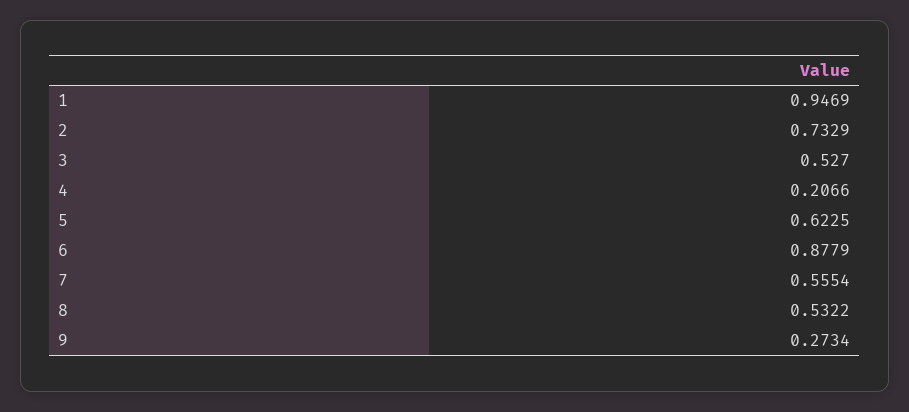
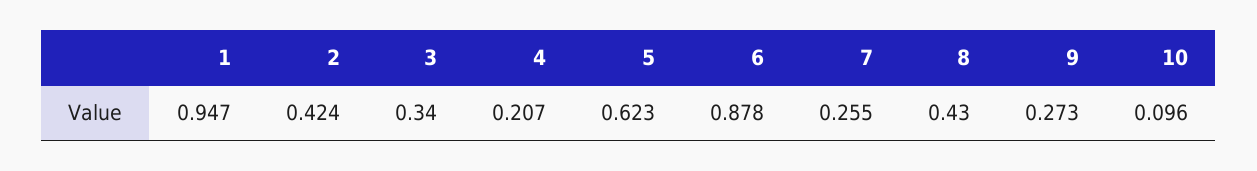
2: 0.7329 -> 0.424
3: 0.527 -> 0.34
7: 0.5554 -> 0.255
8: 0.5322 -> 0.43
10: none -> 0.096

